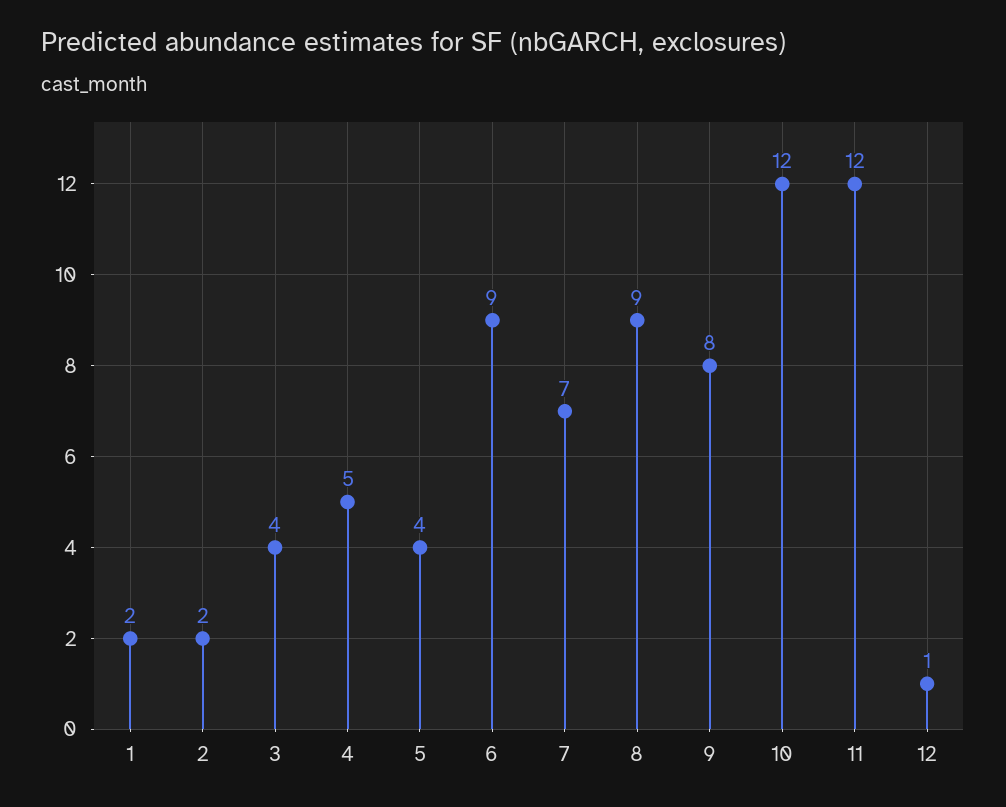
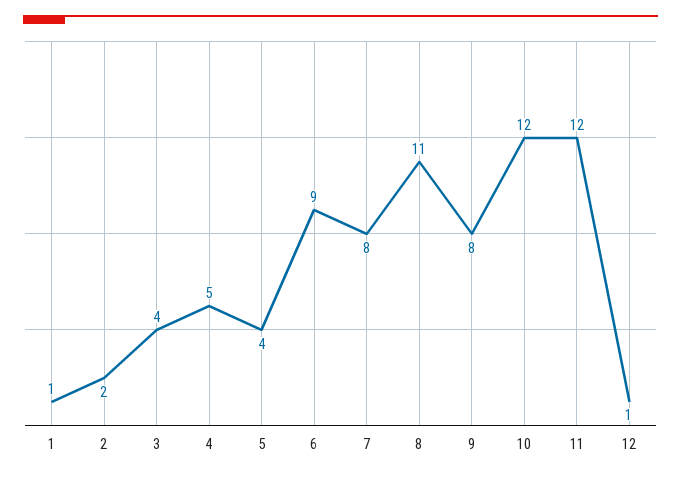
1: 2 -> 1
7: 7 -> 8
8: 9 -> 11

